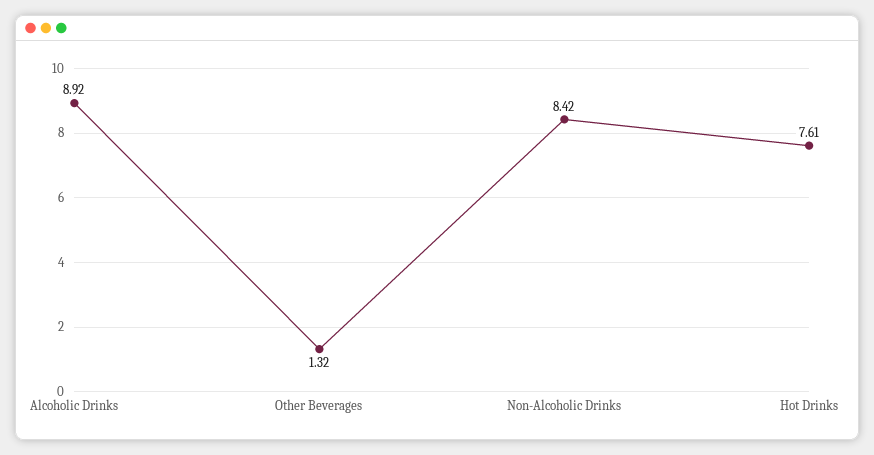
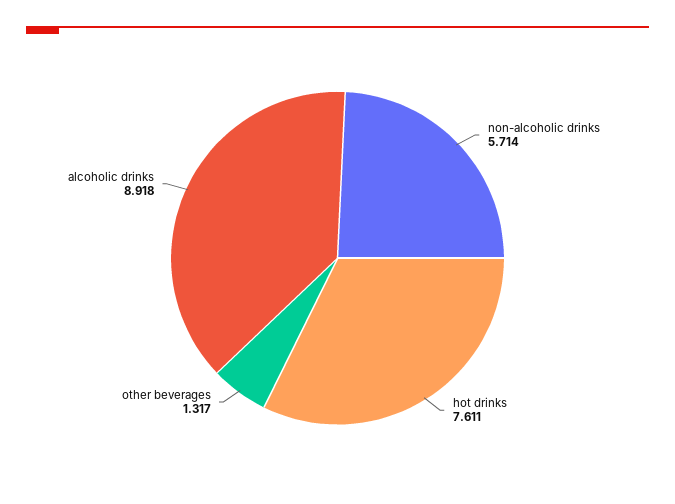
Non-Alcoholic Drinks: 8.42 -> 5.714

